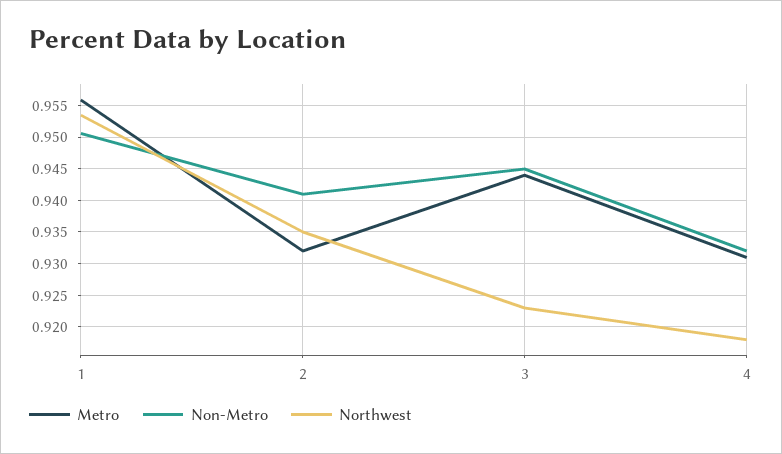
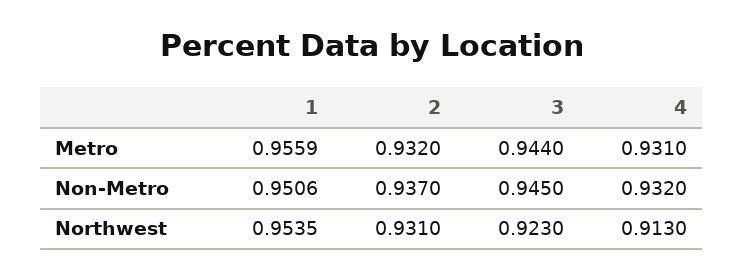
Non-Metro, 2: 0.941 -> 0.937
Northwest, 2: 0.935 -> 0.931
Northwest, 4: 0.918 -> 0.913

